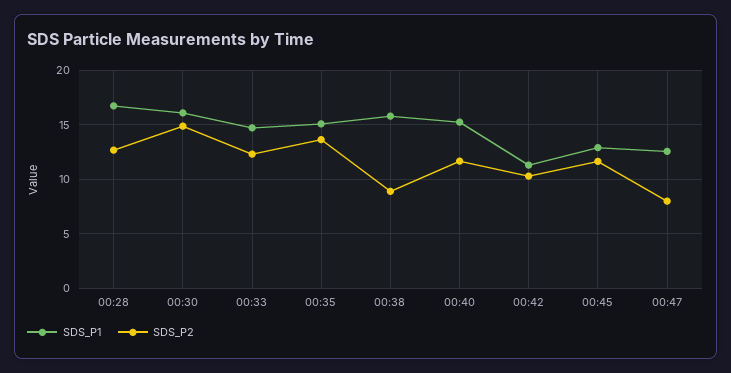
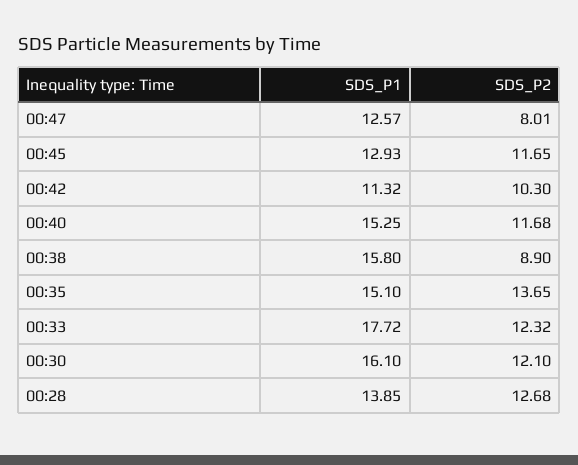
SDS_P1, 00:28: 17 -> 13.85
SDS_P2, 00:30: 15 -> 12.1
SDS_P1, 00:33: 15 -> 17.72

